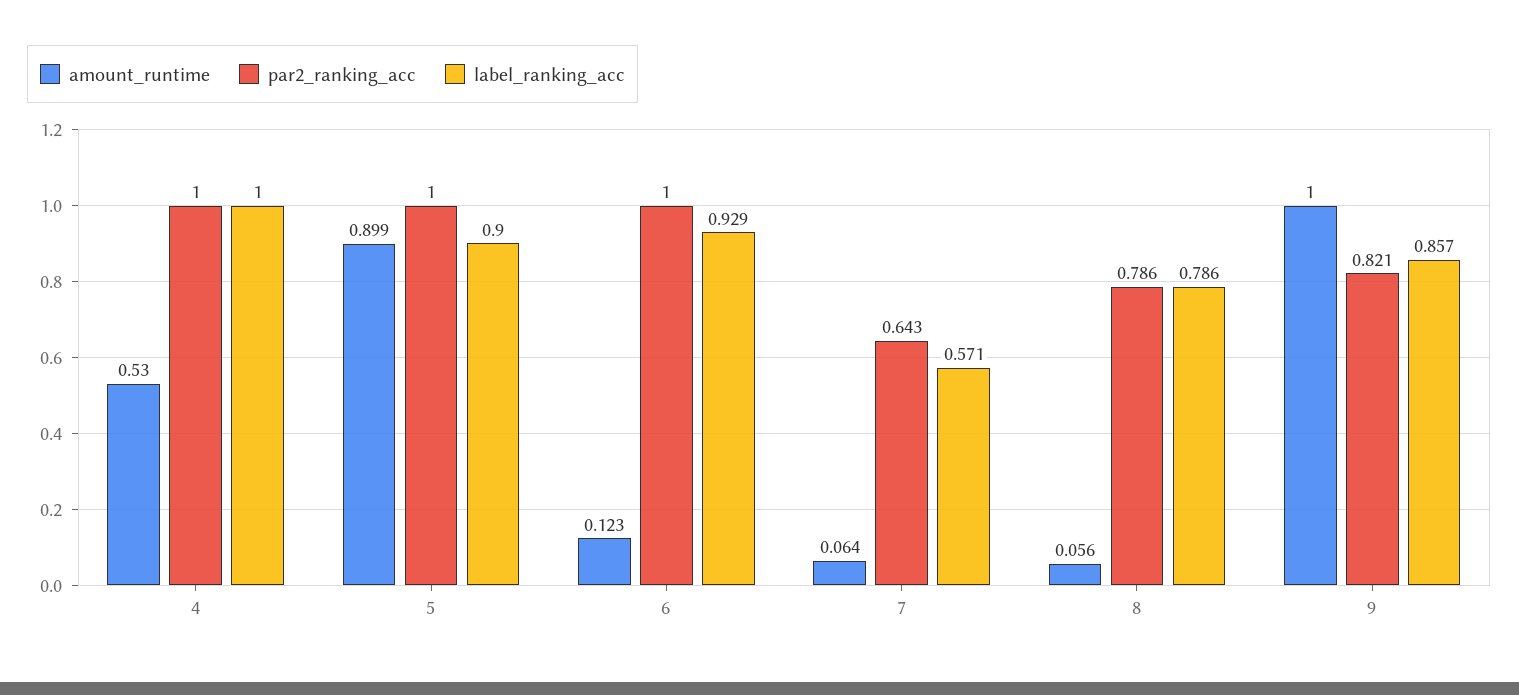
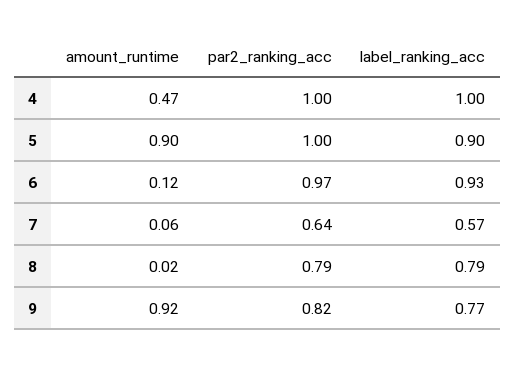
amount_runtime, 4: 0.53 -> 0.47
par2_ranking_acc, 6: 1 -> 0.97
amount_runtime, 8: 0.056 -> 0.02
amount_runtime, 9: 1 -> 0.92
label_ranking_acc, 9: 0.857 -> 0.77

